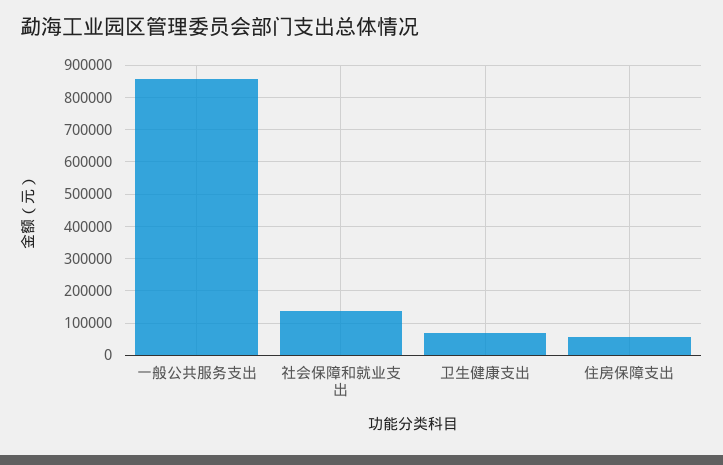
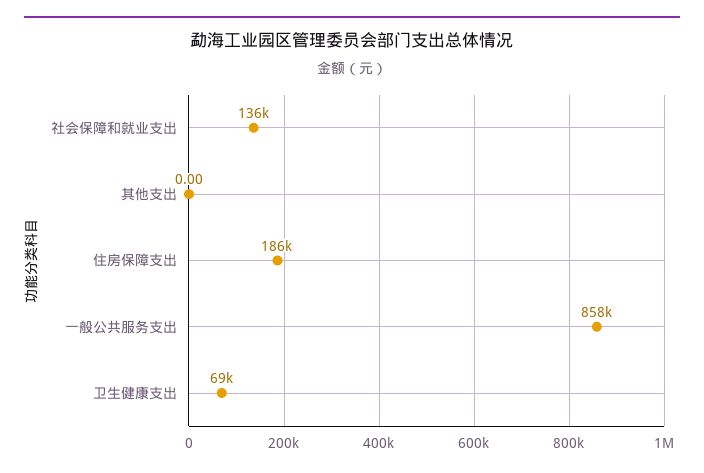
住房保障支出: 60000 -> 186000
其他支出: none -> 0

